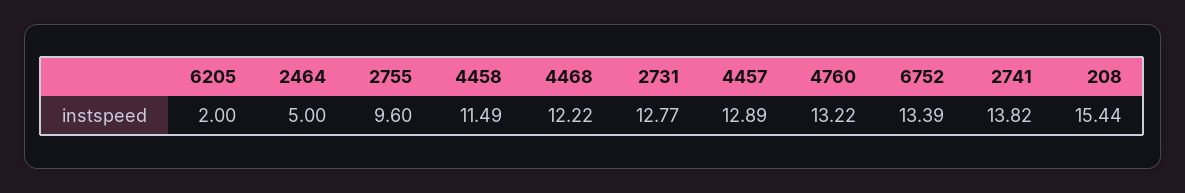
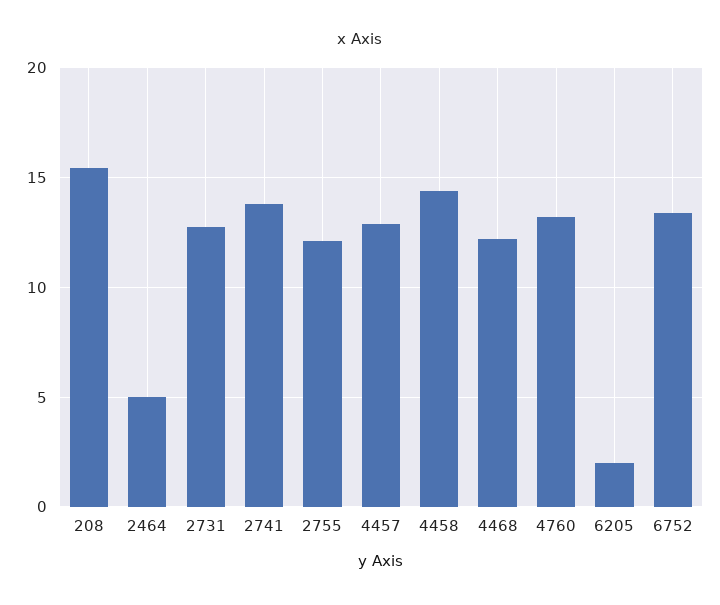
2755: 9.6 -> 12
4458: 11.49 -> 14.5

